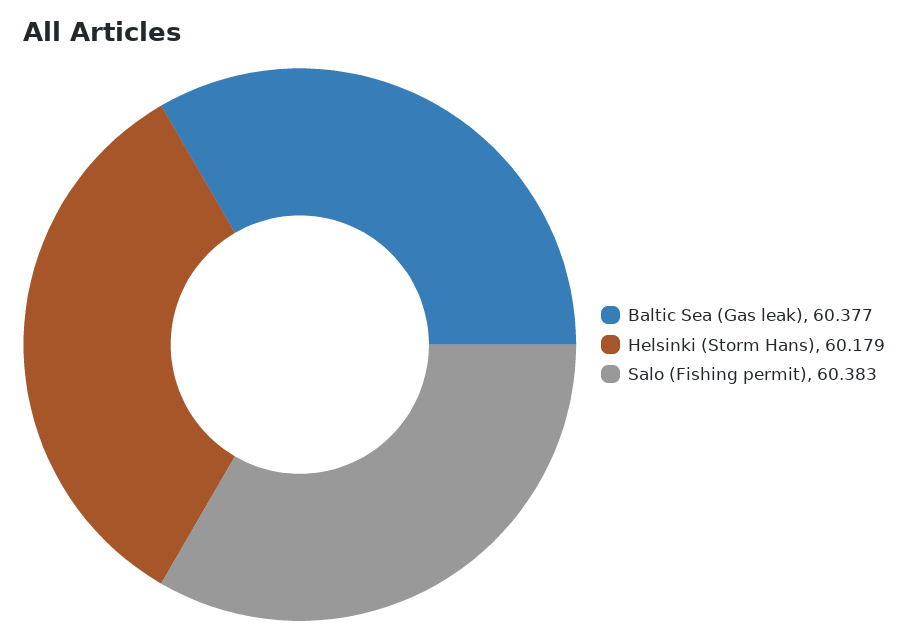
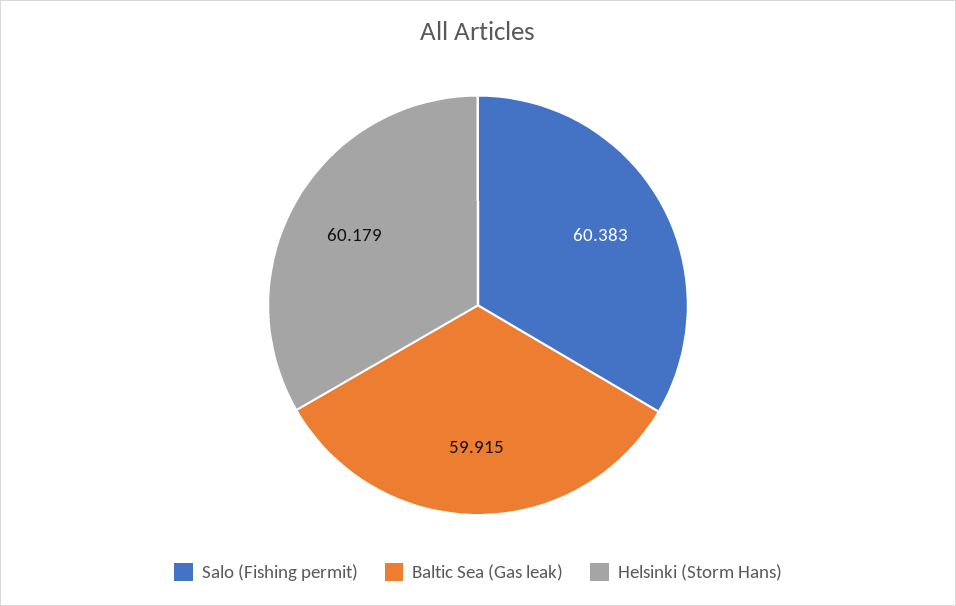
Baltic Sea (Gas leak): 60.377 -> 59.915

